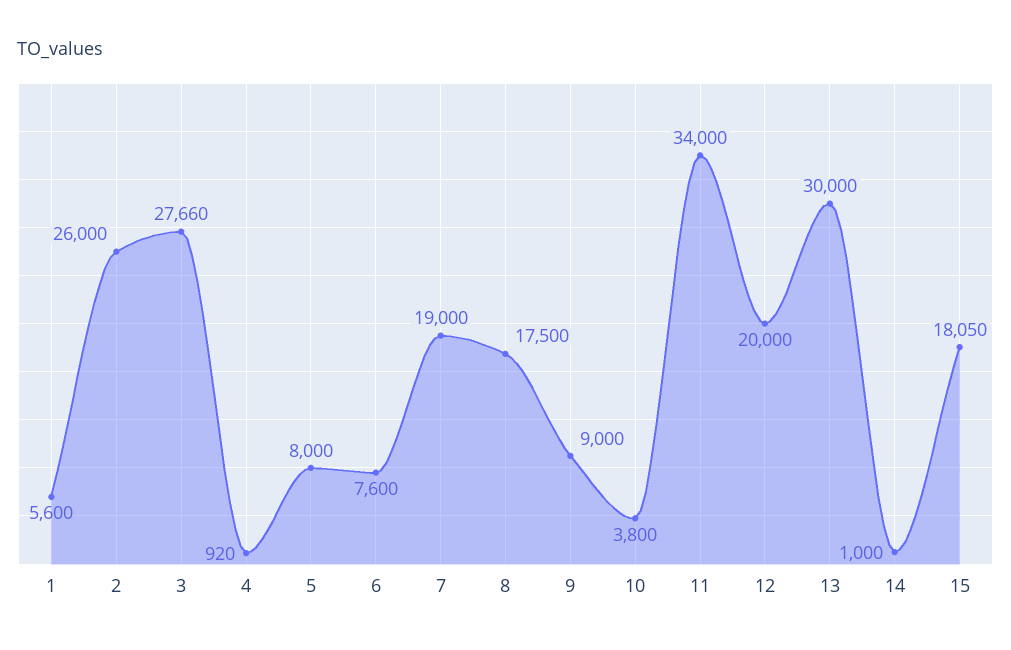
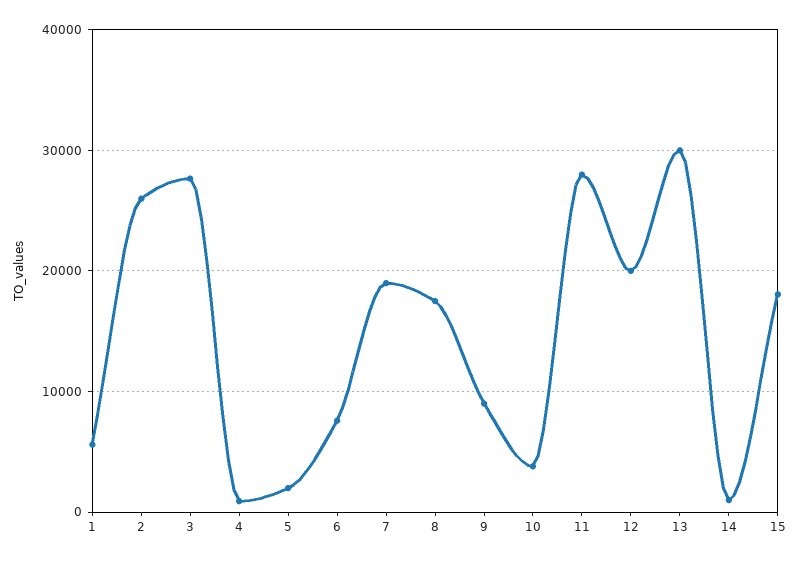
5: 8000 -> 2000
11: 34000 -> 28000

